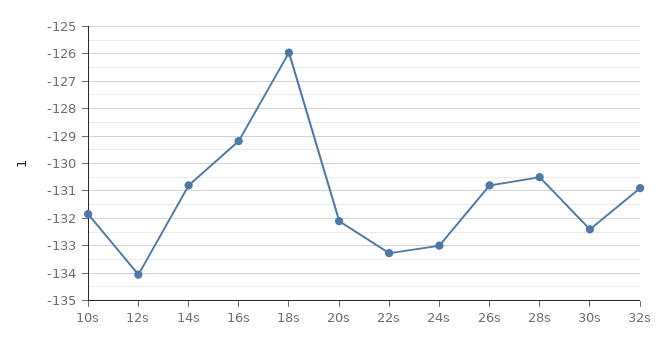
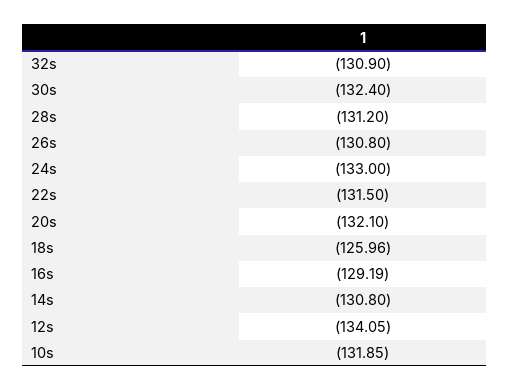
22s: -133.25 -> -131.5
28s: -130.5 -> -131.2

